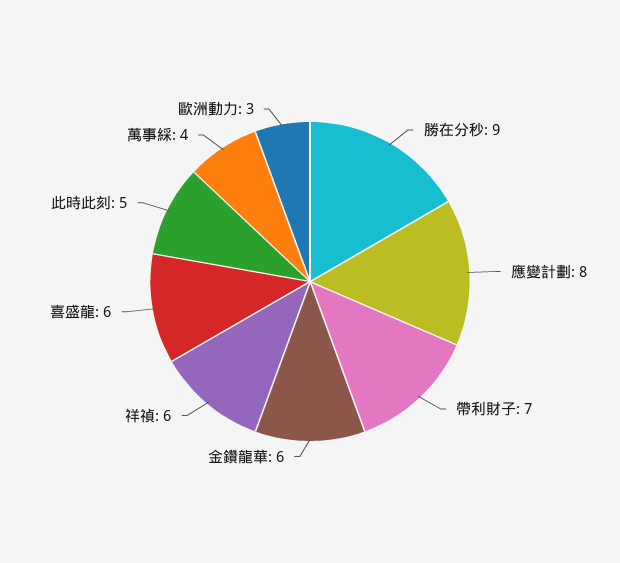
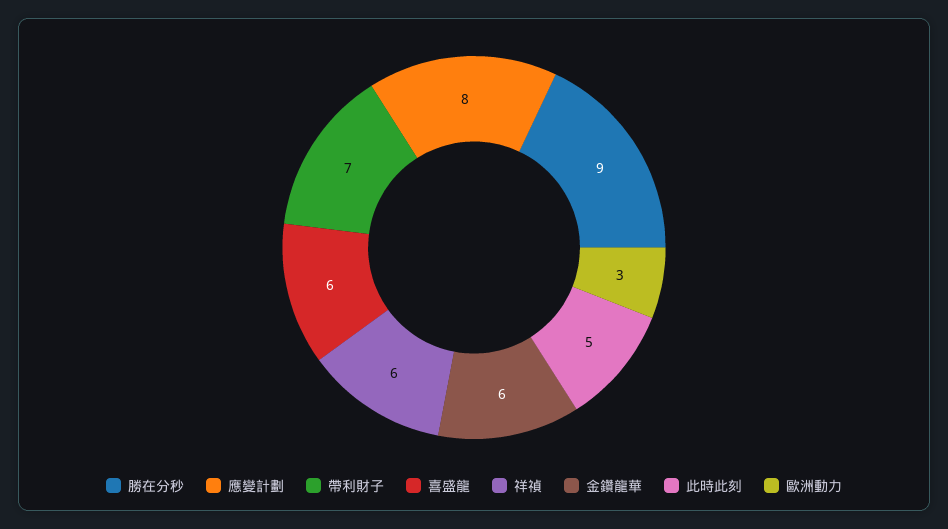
萬事綵: 4 -> none

